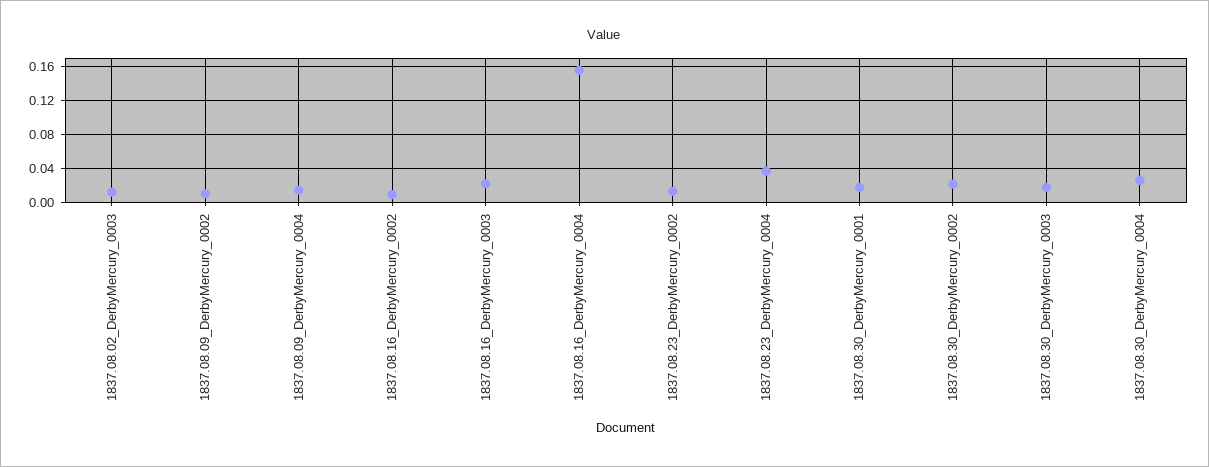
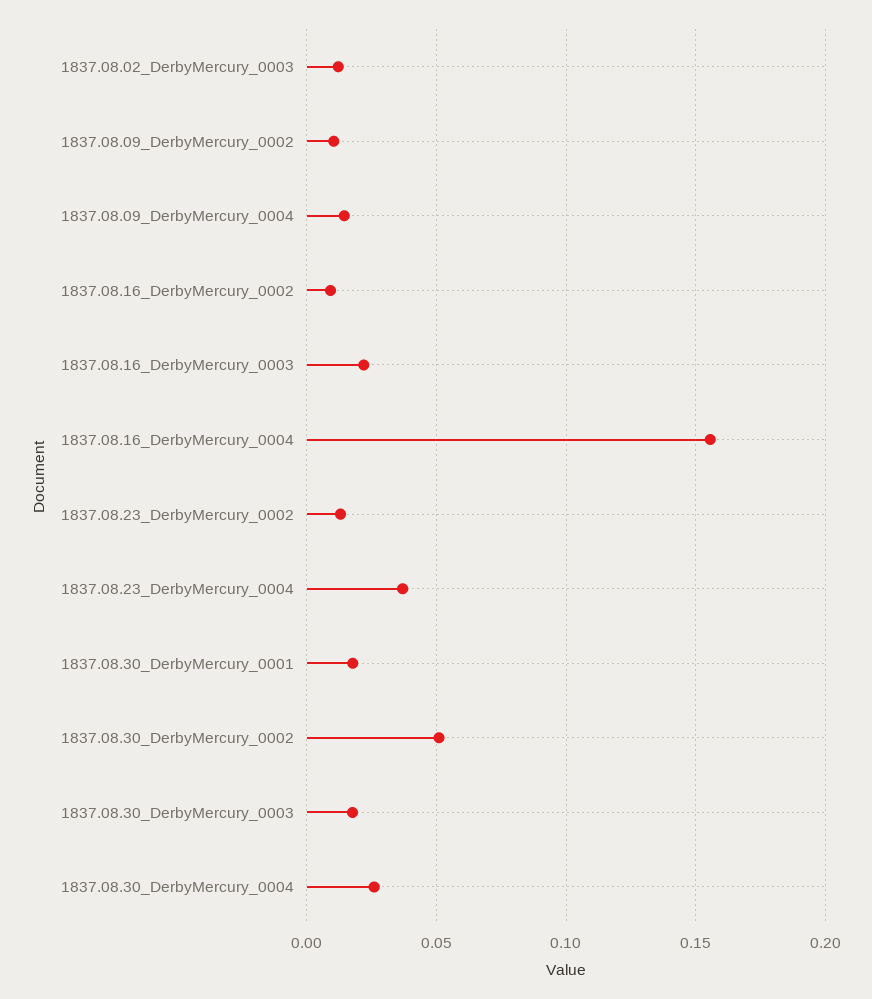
1837.08.30_DerbyMercury_0002: 0.02 -> 0.05

